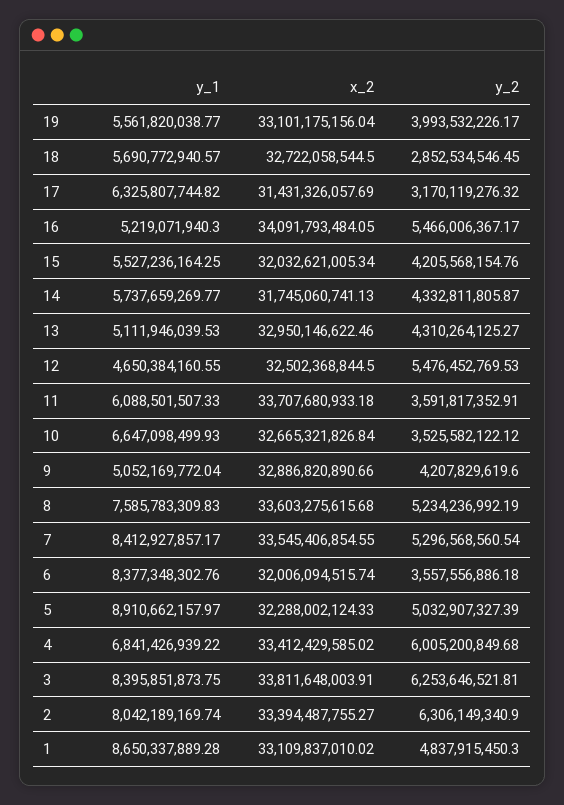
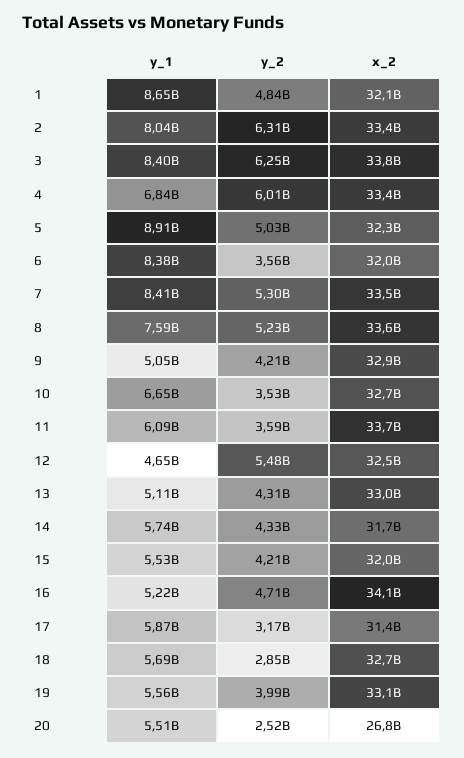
y_1, 17: 6325807744.82 -> 5870000000
y_2, 16: 5466006367.17 -> 4710000000
x_2, 1: 33109837010.02 -> 32100000000
y_1, 20: none -> 5510000000
y_2, 20: none -> 2520000000
x_2, 20: none -> 26800000000

